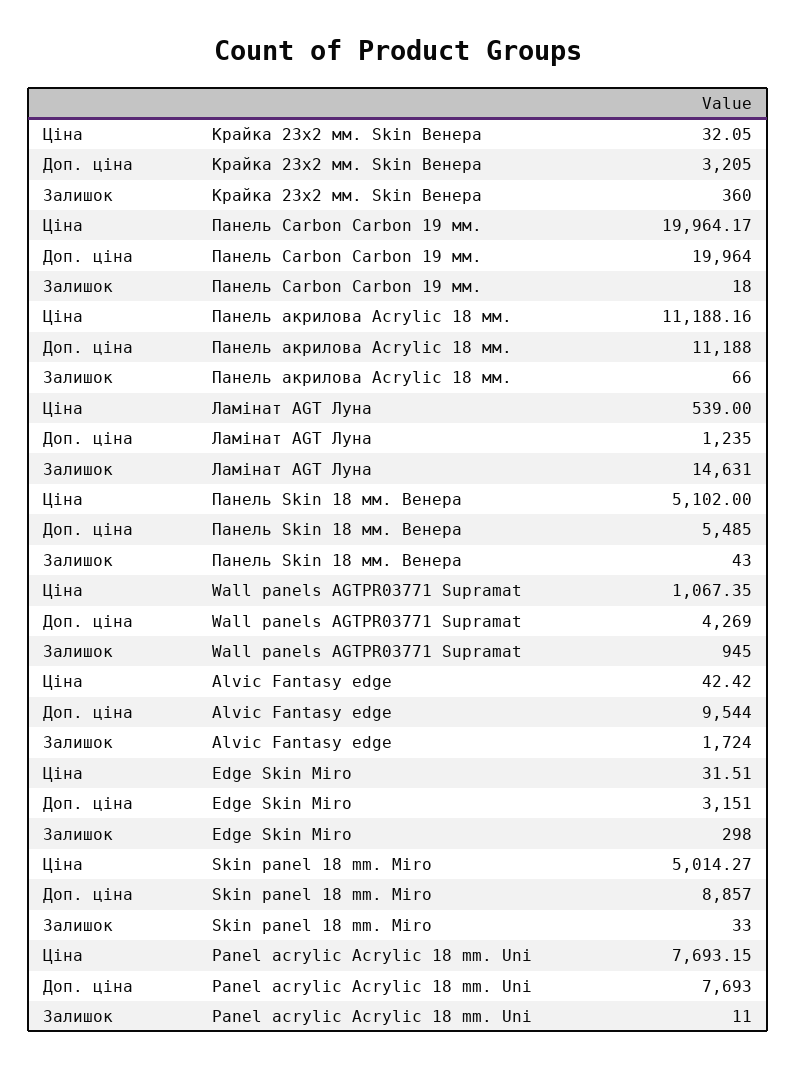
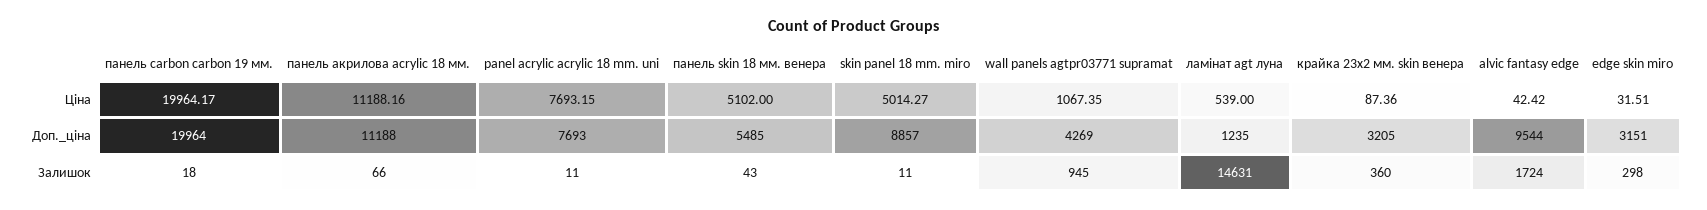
Ціна, Крайка 23x2 мм. Skin Венера: 32.05 -> 87.36
Залишок, Skin panel 18 mm. Miro: 33 -> 11

